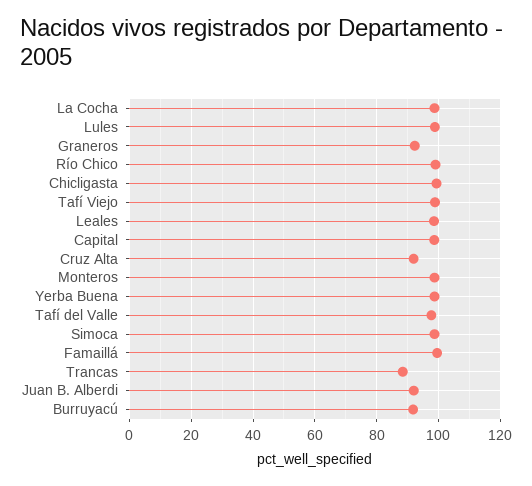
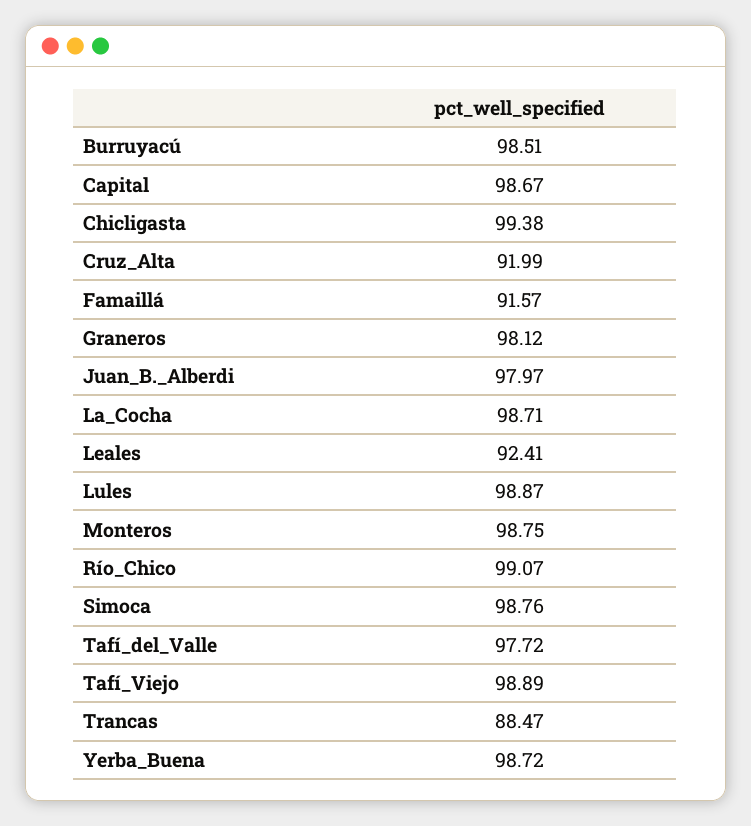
Graneros: 92 -> 98.12
Leales: 98 -> 92.41
Famaillá: 100 -> 91.57
Juan B. Alberdi: 92 -> 97.97
Burruyacú: 92 -> 98.51

